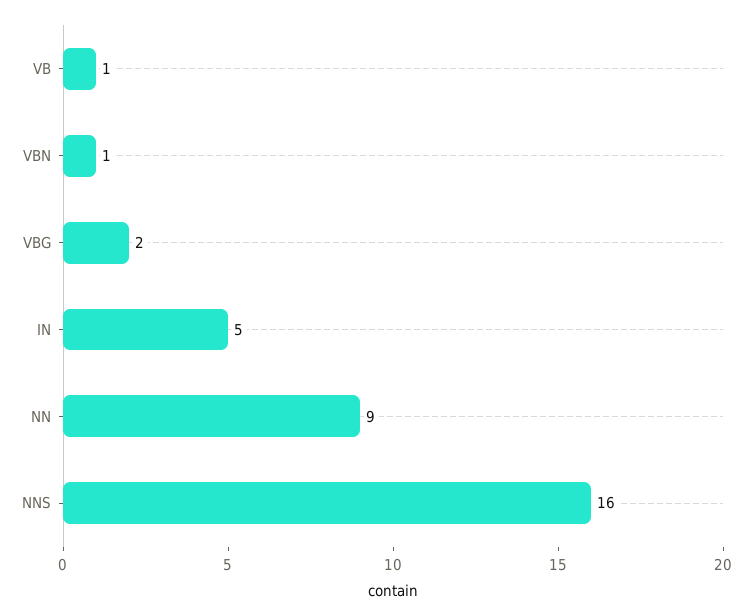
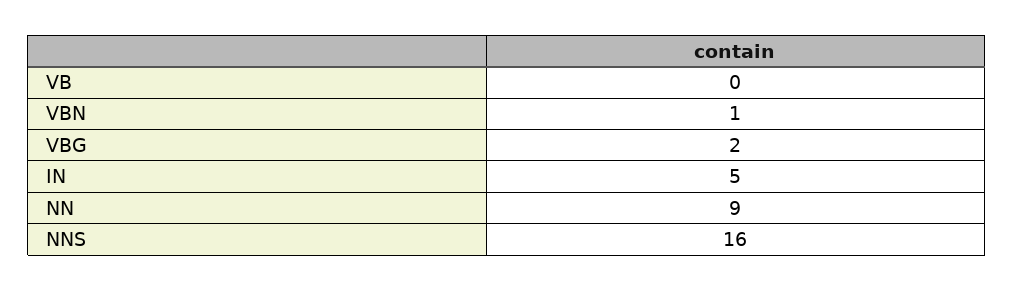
VB: 1 -> 0

